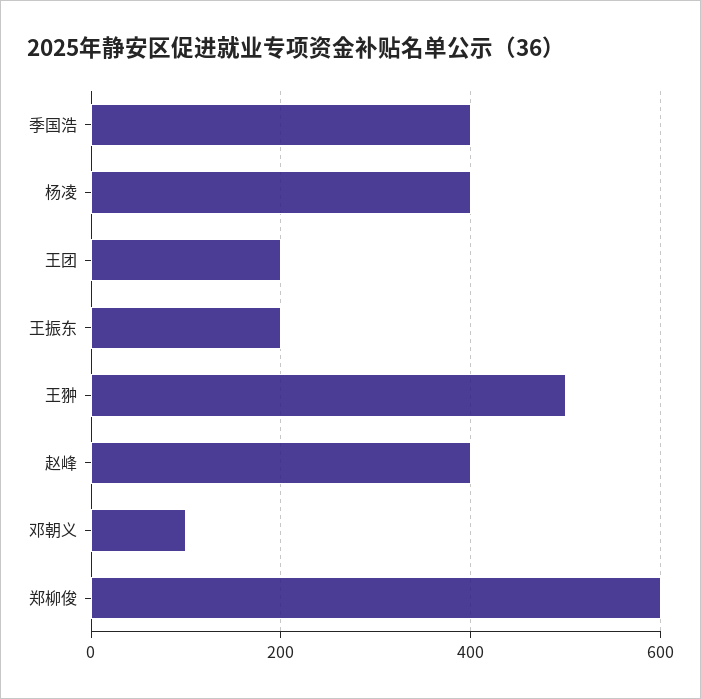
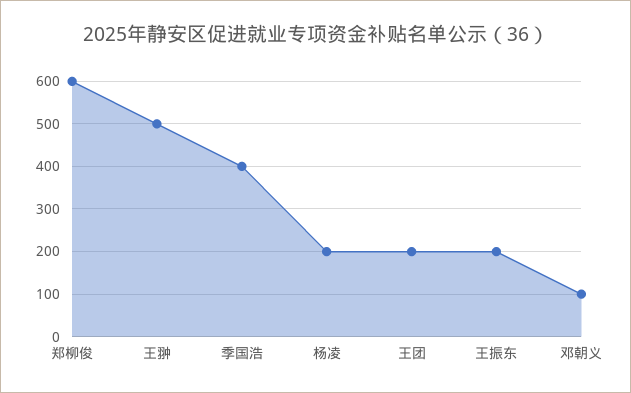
杨凌: 400 -> 200
赵峰: 400 -> none

